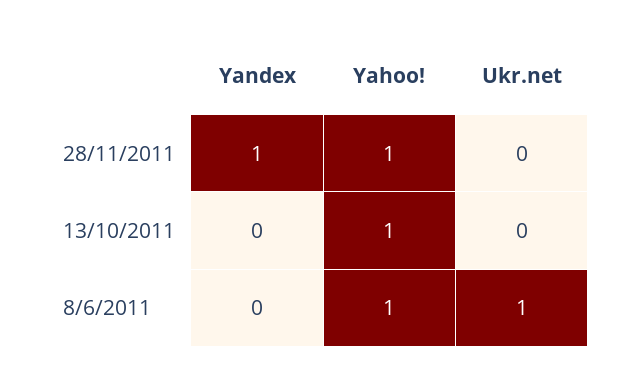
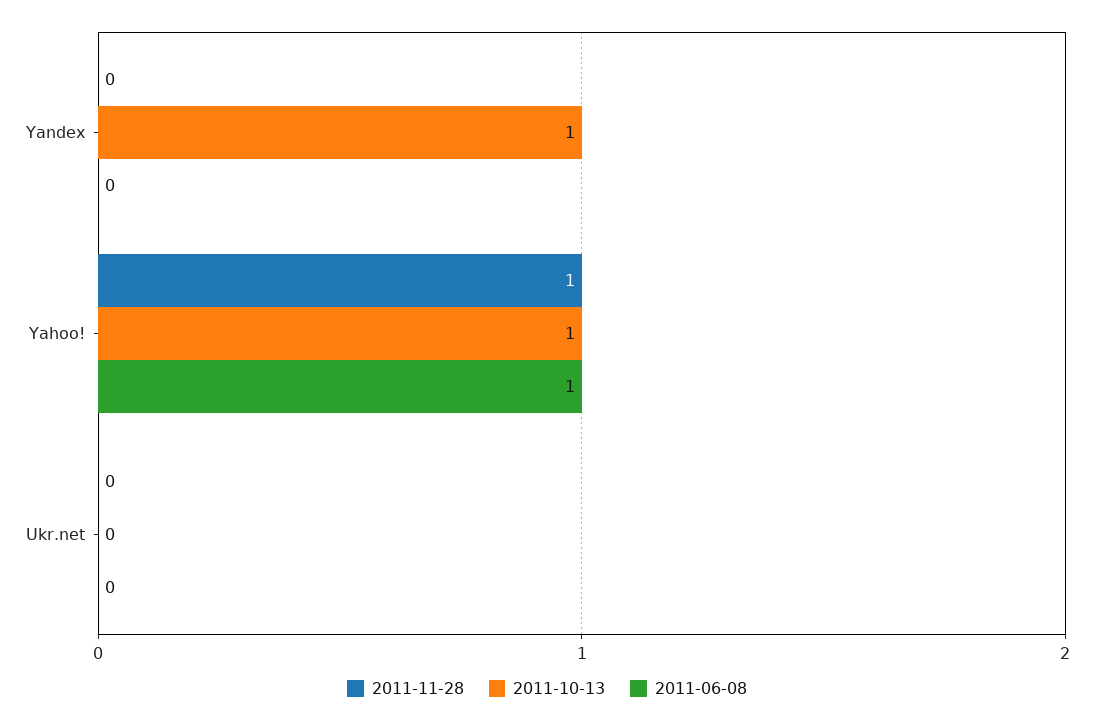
28/11/2011, Yandex: 1 -> 0
13/10/2011, Yandex: 0 -> 1
8/6/2011, Ukr.net: 1 -> 0

